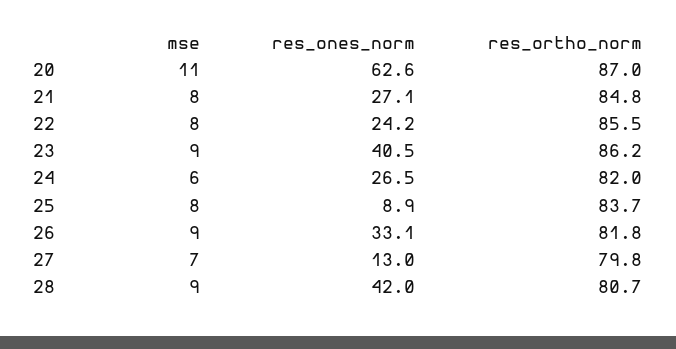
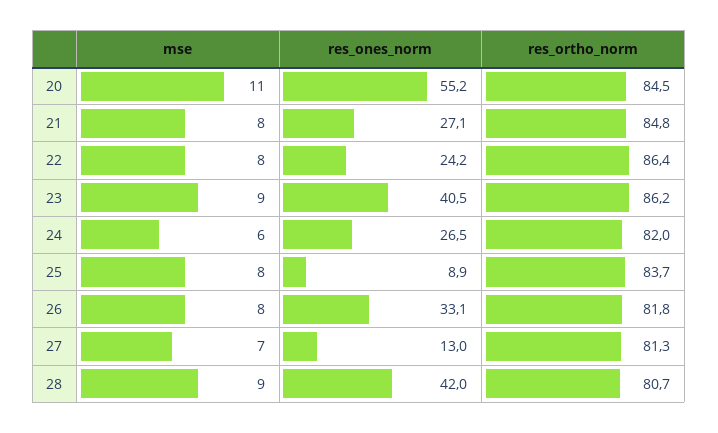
res_ones_norm, 20: 62.6 -> 55.2
res_ortho_norm, 20: 87 -> 84.5
res_ortho_norm, 22: 85.5 -> 86.4
mse, 26: 9 -> 8
res_ortho_norm, 27: 79.8 -> 81.3

